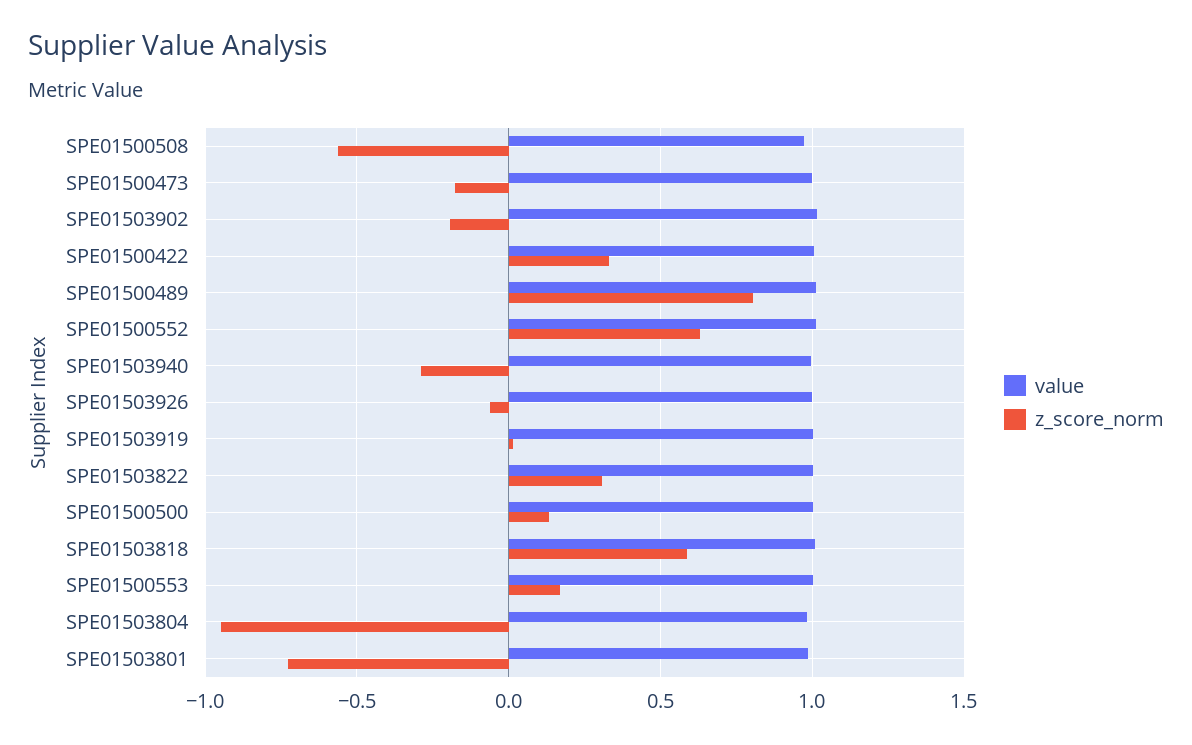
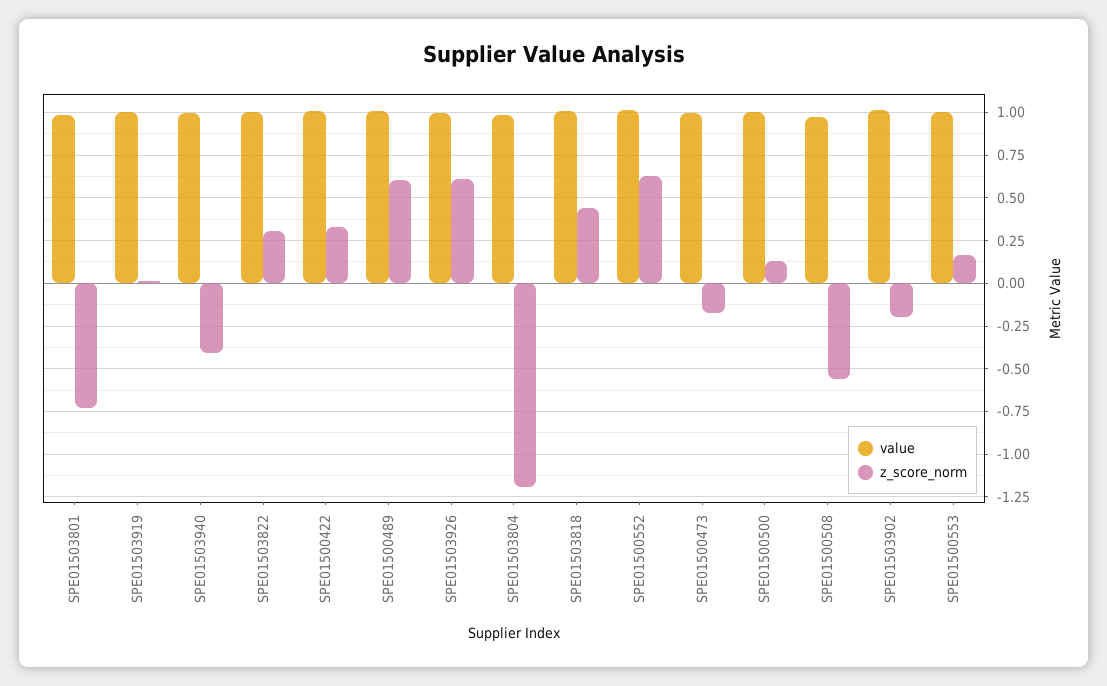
z_score_norm, SPE01500489: 0.8 -> 0.6
z_score_norm, SPE01503940: -0.3 -> -0.4
z_score_norm, SPE01503926: -0.05 -> 0.6
z_score_norm, SPE01503818: 0.6 -> 0.45
z_score_norm, SPE01503804: -0.95 -> -1.2

